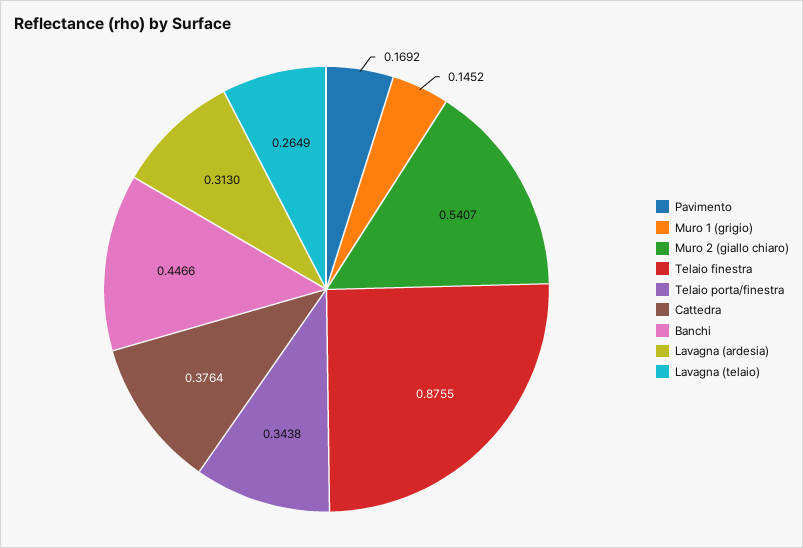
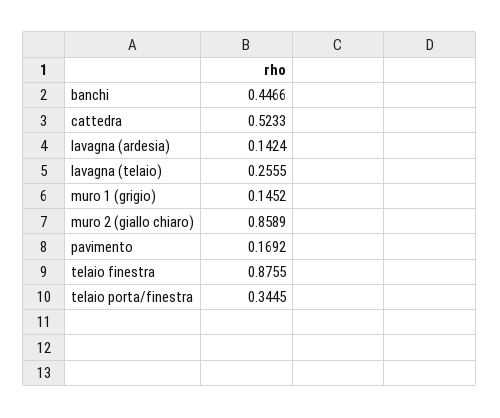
Muro 2 (giallo chiaro): 0.5407 -> 0.8589
Telaio porta/finestra: 0.3438 -> 0.3445
Cattedra: 0.3764 -> 0.5233
Lavagna (ardesia): 0.313 -> 0.1424
Lavagna (telaio): 0.2649 -> 0.2555

